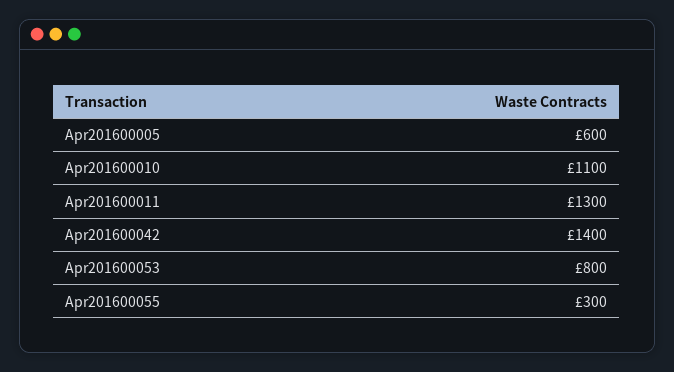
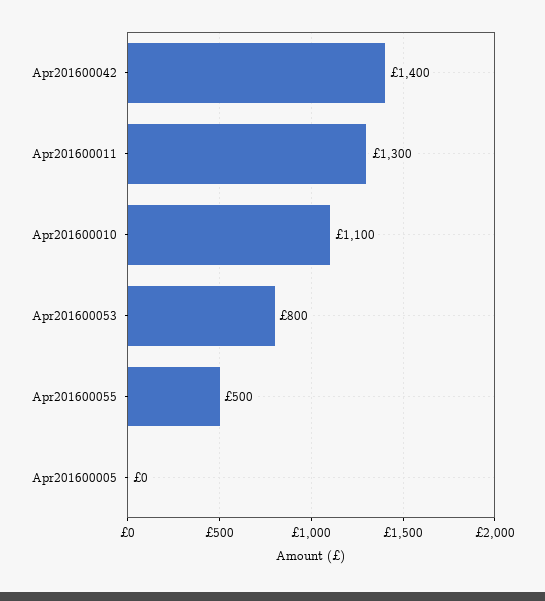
Apr201600005: 600 -> 0
Apr201600055: 300 -> 500

